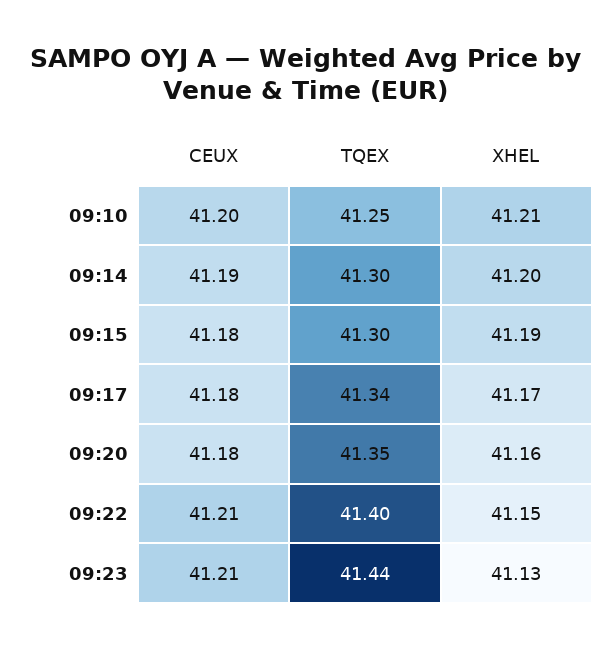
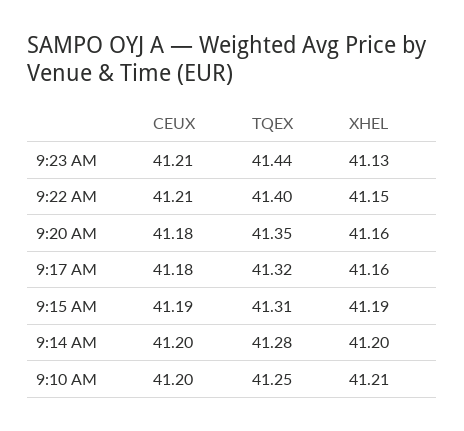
CEUX, 09:14: 41.19 -> 41.2
TQEX, 09:14: 41.3 -> 41.28
CEUX, 09:15: 41.18 -> 41.19
TQEX, 09:15: 41.3 -> 41.31
TQEX, 09:17: 41.34 -> 41.32
XHEL, 09:17: 41.17 -> 41.16

